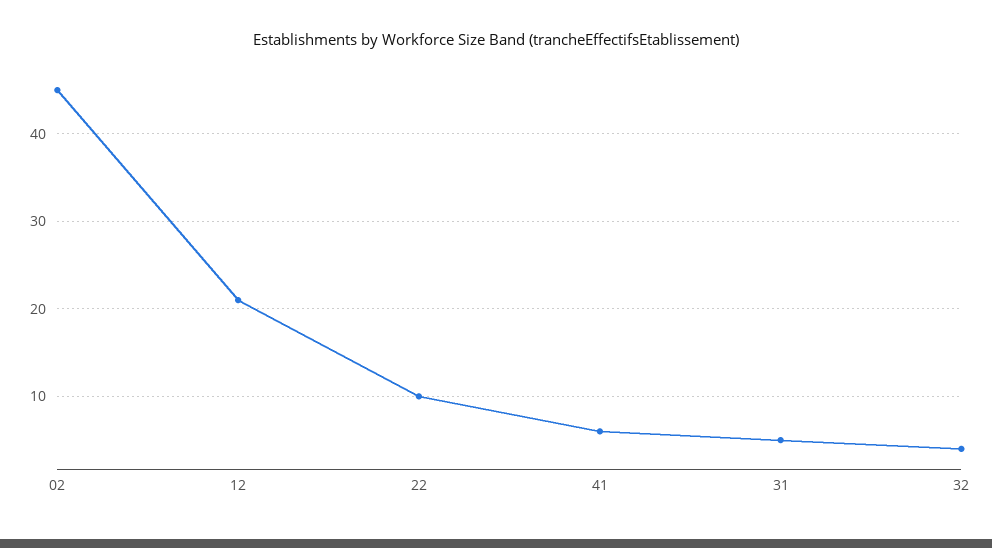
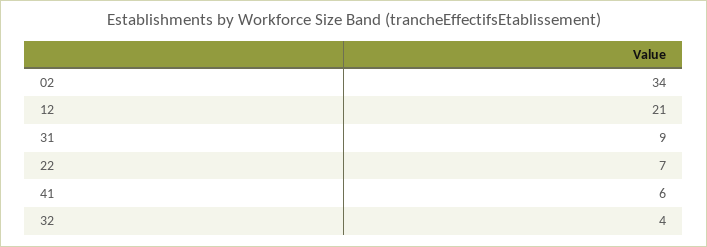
02: 45 -> 34
22: 10 -> 7
31: 5 -> 9

